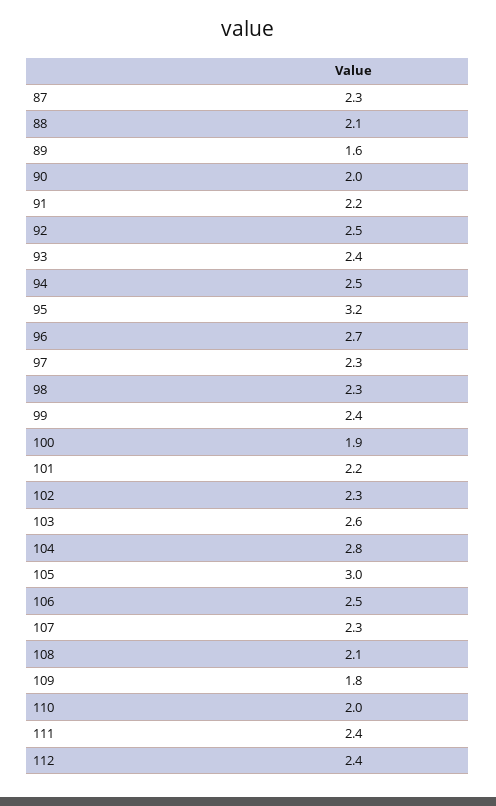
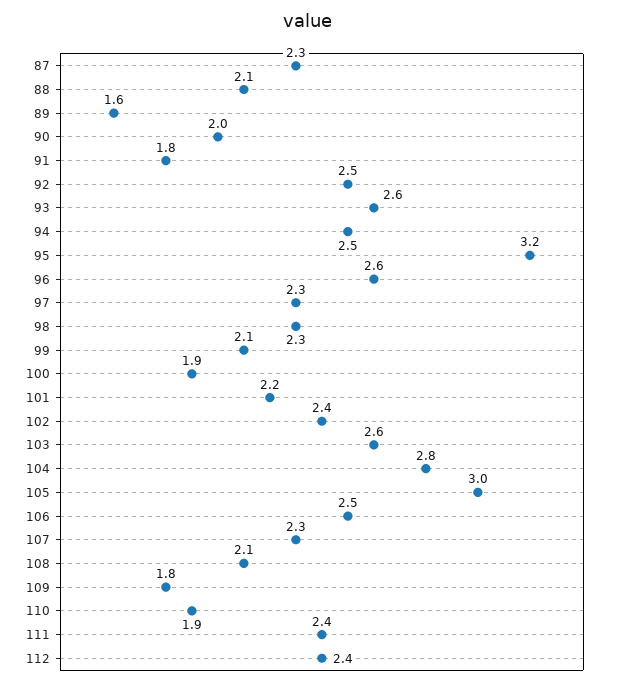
91: 2.2 -> 1.8
93: 2.4 -> 2.6
96: 2.7 -> 2.6
99: 2.4 -> 2.1
102: 2.3 -> 2.4
110: 2 -> 1.9

